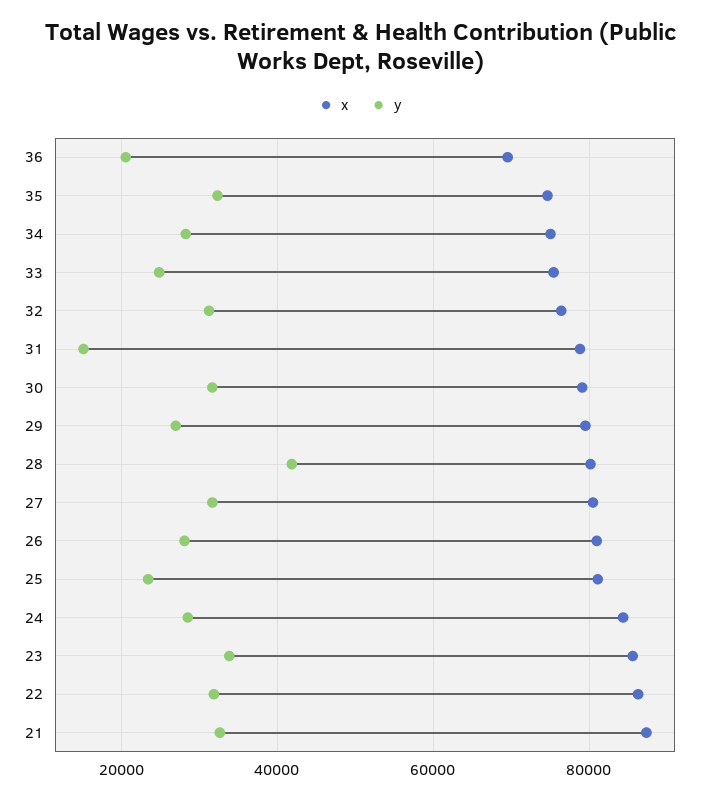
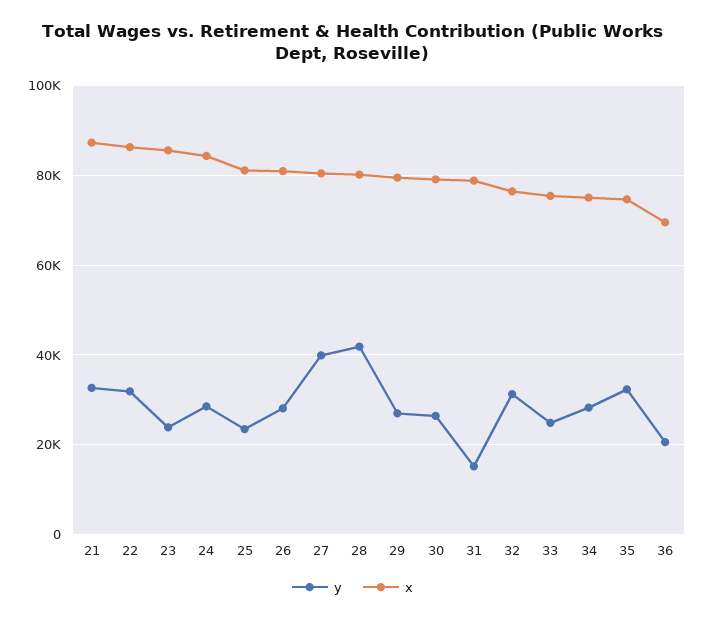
y, 30: 32000 -> 26000
y, 27: 32000 -> 40000
y, 23: 34000 -> 24000

